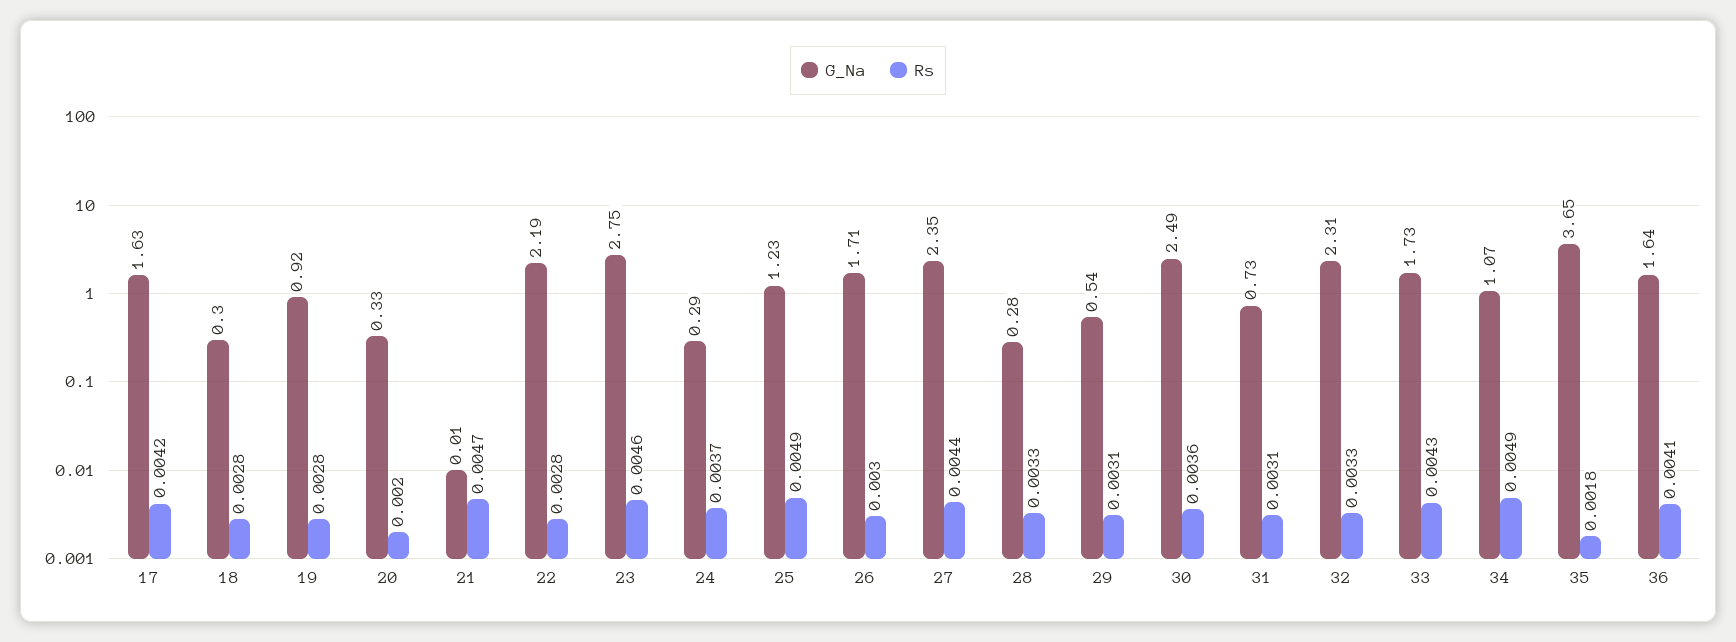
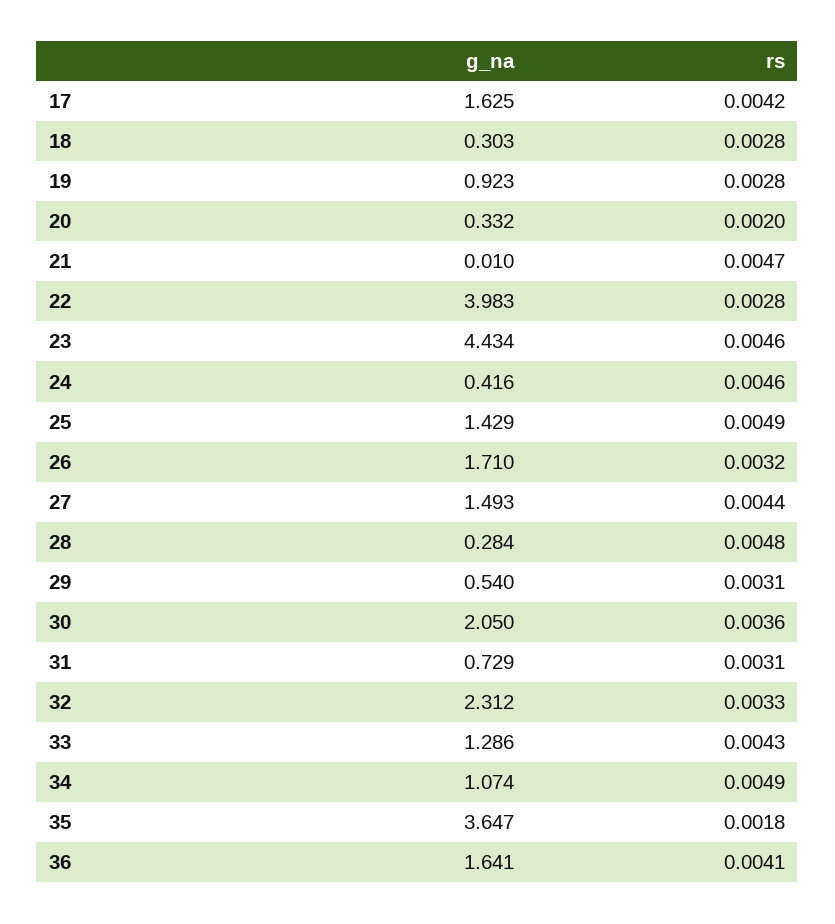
G_Na, 22: 2.19 -> 3.983
G_Na, 23: 2.75 -> 4.434
G_Na, 24: 0.29 -> 0.416
Rs, 24: 0.0037 -> 0.0046
G_Na, 25: 1.23 -> 1.429
Rs, 26: 0.003 -> 0.0032
G_Na, 27: 2.35 -> 1.493
Rs, 28: 0.0033 -> 0.0048
G_Na, 30: 2.49 -> 2.05
G_Na, 33: 1.73 -> 1.286

